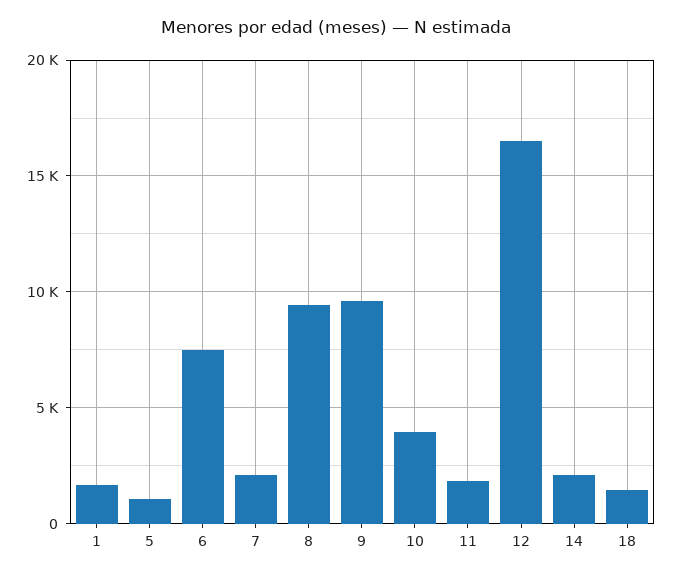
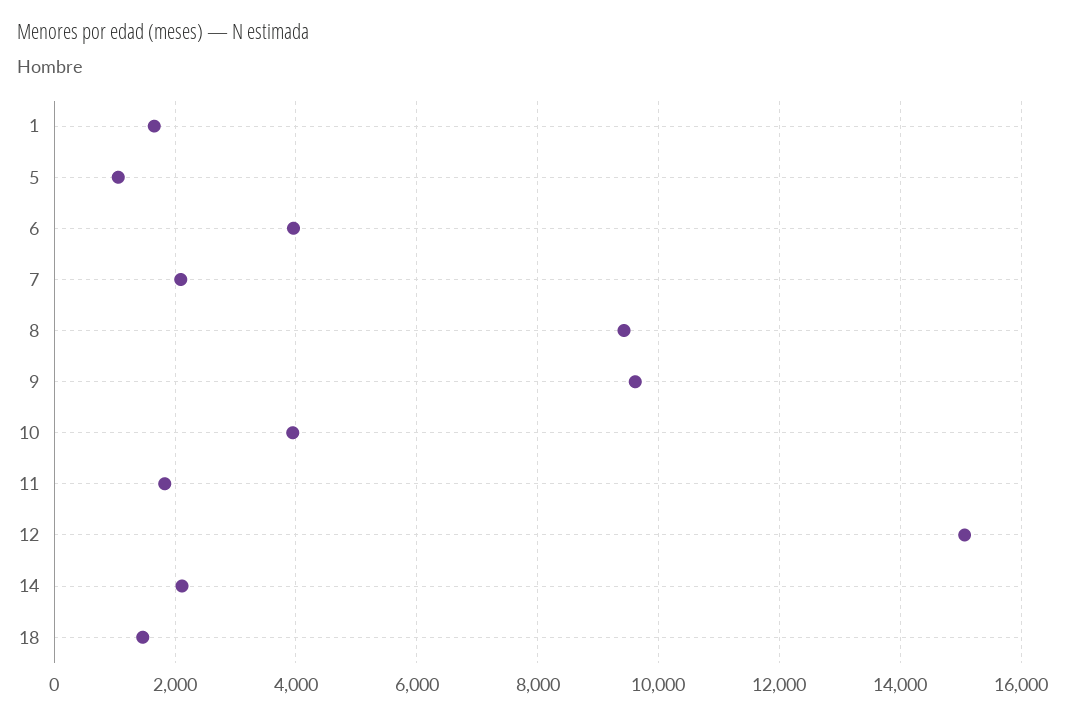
6: 7500 -> 4000
12: 16500 -> 15000

